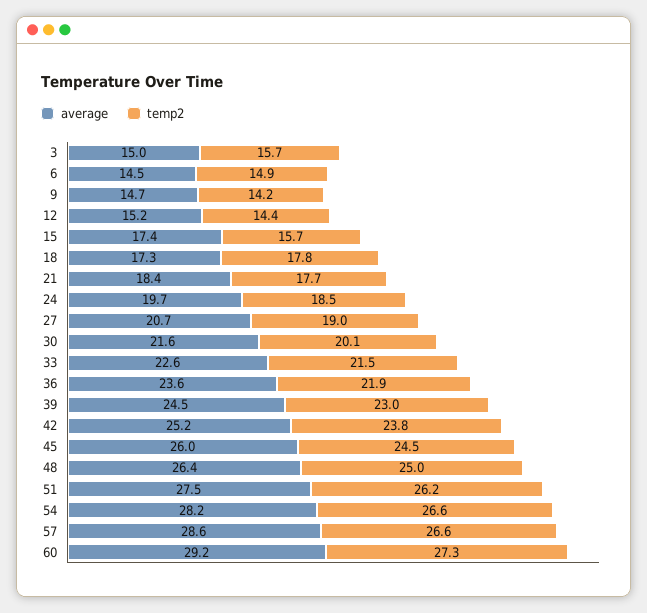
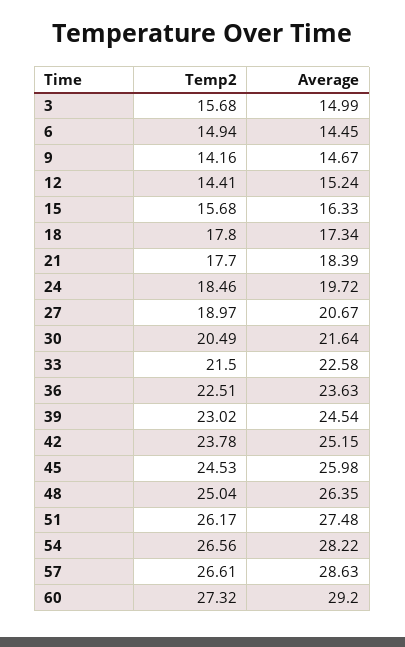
average, 15: 17.4 -> 16.33
temp2, 30: 20.1 -> 20.49
temp2, 36: 21.9 -> 22.51

